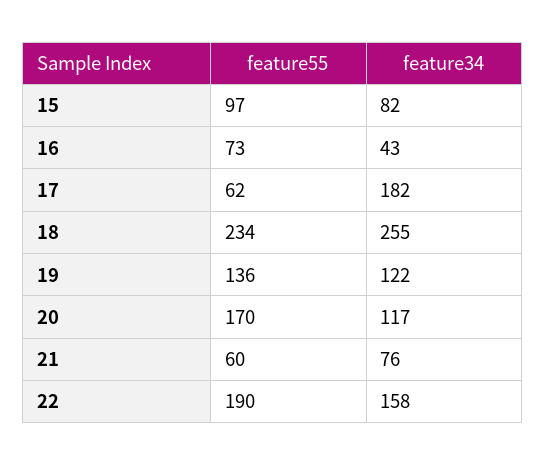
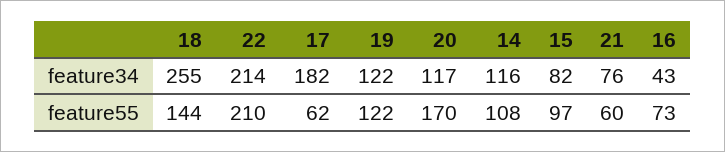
feature55, 18: 234 -> 144
feature55, 19: 136 -> 122
feature55, 22: 190 -> 210
feature34, 22: 158 -> 214
feature34, 14: none -> 116
feature55, 14: none -> 108

